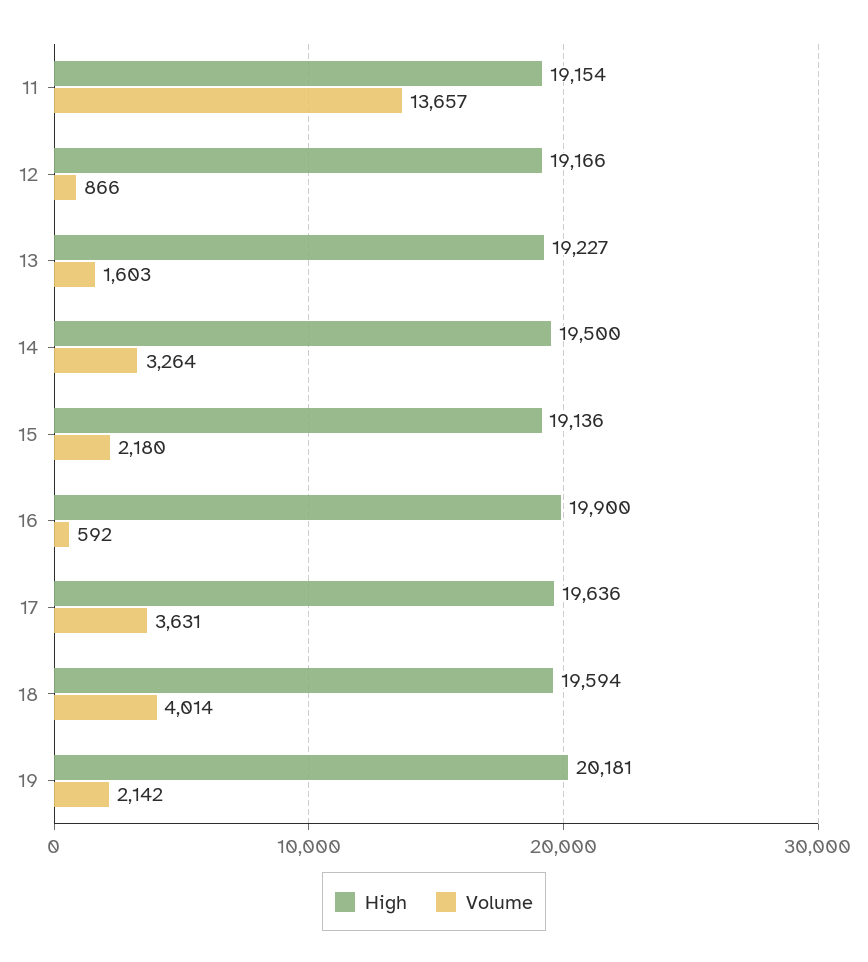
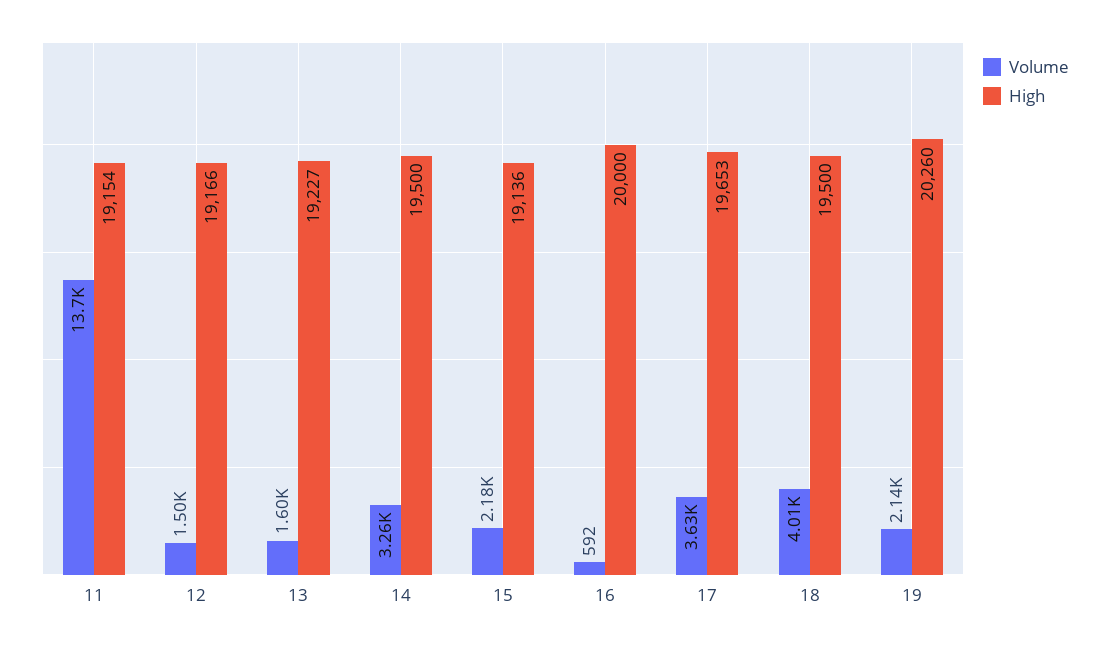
Volume, 12: 866 -> 1500
High, 16: 19900 -> 20000
High, 17: 19636 -> 19653
High, 18: 19594 -> 19500
High, 19: 20181 -> 20260

